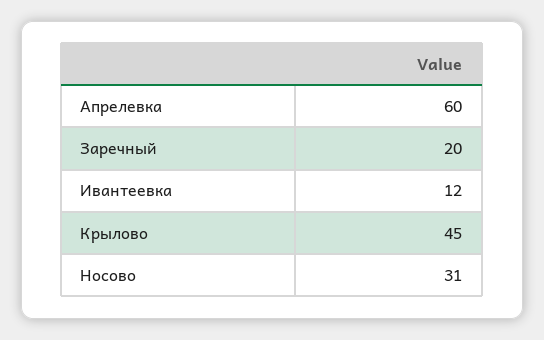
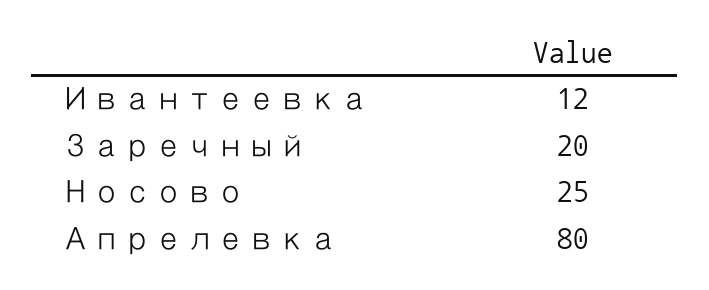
Апрелевка: 60 -> 80
Крылово: 45 -> none
Носово: 31 -> 25

